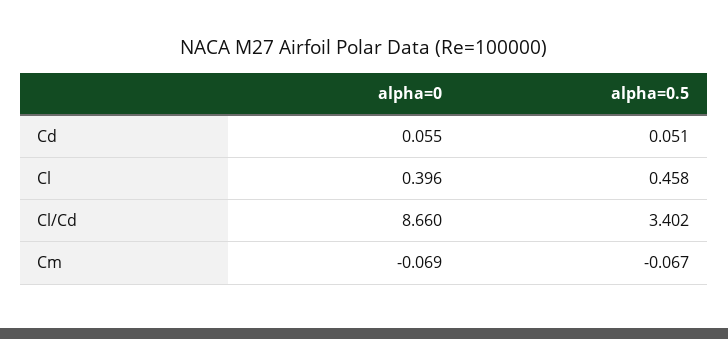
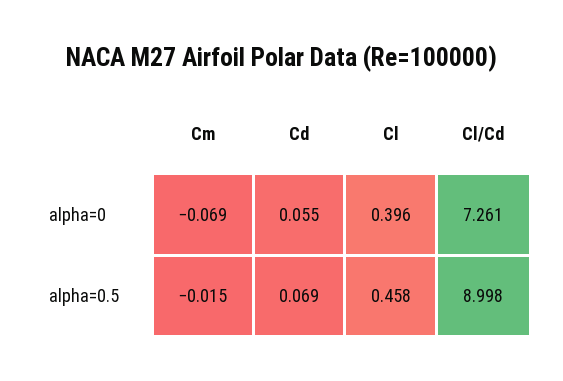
alpha=0.5, Cd: 0.051 -> 0.069
alpha=0, Cl/Cd: 8.66 -> 7.261
alpha=0.5, Cl/Cd: 3.402 -> 8.998
alpha=0.5, Cm: -0.067 -> -0.015

